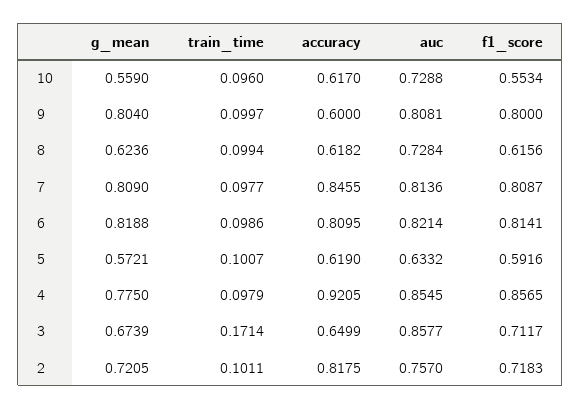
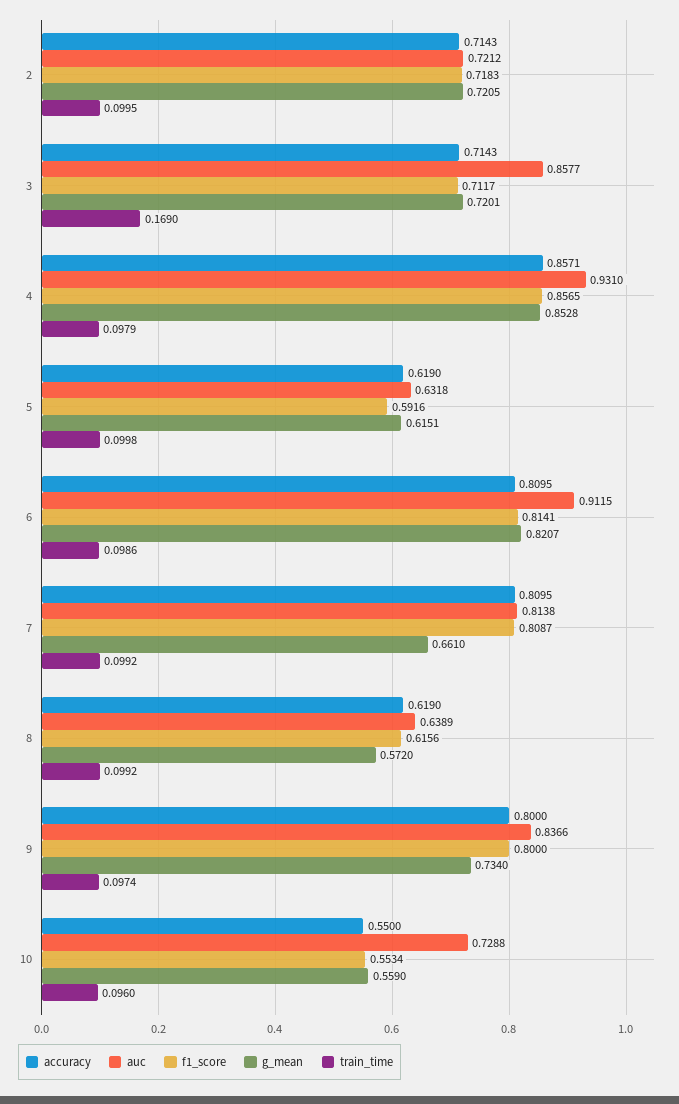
accuracy, 10: 0.617 -> 0.55
g_mean, 9: 0.804 -> 0.734
train_time, 9: 0.0997 -> 0.0974
accuracy, 9: 0.6 -> 0.8
auc, 9: 0.8081 -> 0.8366
g_mean, 8: 0.6236 -> 0.572
train_time, 8: 0.0994 -> 0.0992
accuracy, 8: 0.6182 -> 0.619
auc, 8: 0.7284 -> 0.6389
g_mean, 7: 0.809 -> 0.661
train_time, 7: 0.0977 -> 0.0992
accuracy, 7: 0.8455 -> 0.8095
auc, 7: 0.8136 -> 0.8138
g_mean, 6: 0.8188 -> 0.8207
auc, 6: 0.8214 -> 0.9115
g_mean, 5: 0.5721 -> 0.6151
train_time, 5: 0.1007 -> 0.0998
auc, 5: 0.6332 -> 0.6318
g_mean, 4: 0.775 -> 0.8528
accuracy, 4: 0.9205 -> 0.8571
auc, 4: 0.8545 -> 0.931
g_mean, 3: 0.6739 -> 0.7201
train_time, 3: 0.1714 -> 0.169
accuracy, 3: 0.6499 -> 0.7143
train_time, 2: 0.1011 -> 0.0995
accuracy, 2: 0.8175 -> 0.7143
auc, 2: 0.757 -> 0.7212

